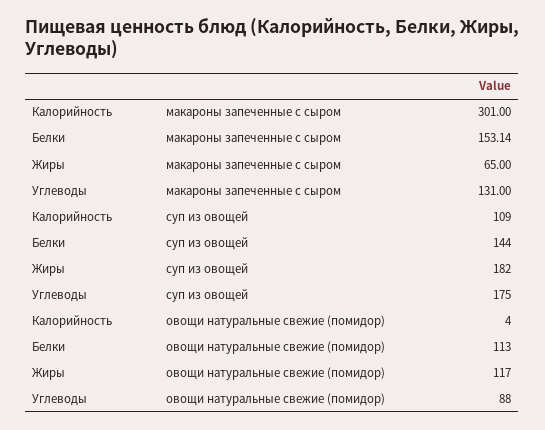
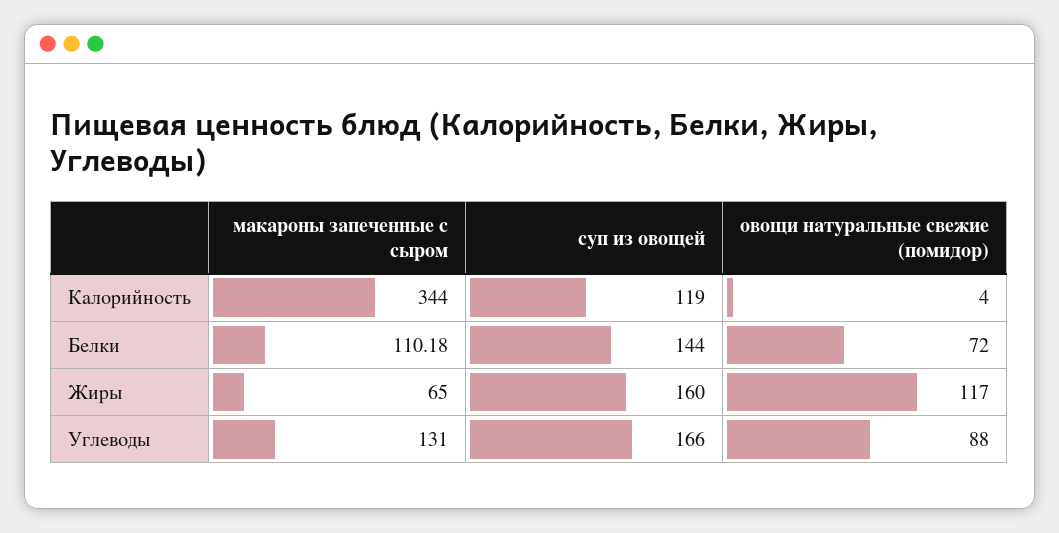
Калорийность, макароны запеченные с сыром: 301 -> 344
Белки, макароны запеченные с сыром: 153.14 -> 110.18
Калорийность, суп из овощей: 109 -> 119
Жиры, суп из овощей: 182 -> 160
Углеводы, суп из овощей: 175 -> 166
Белки, овощи натуральные свежие (помидор): 113 -> 72

